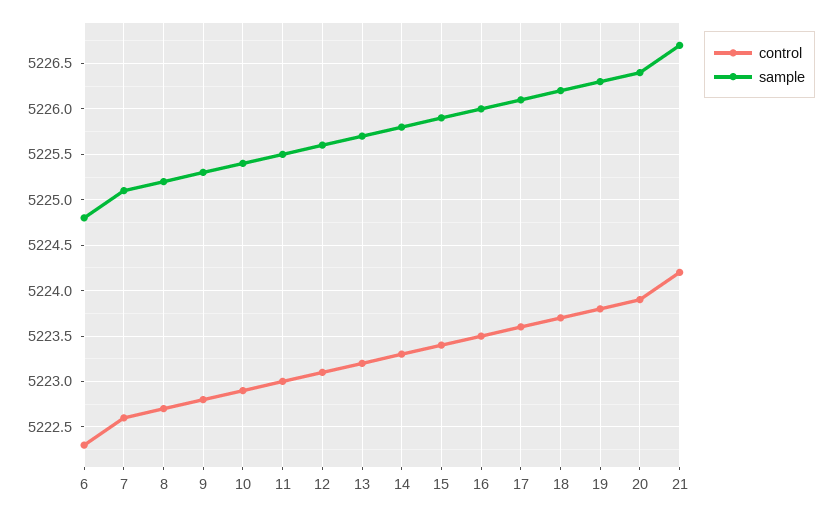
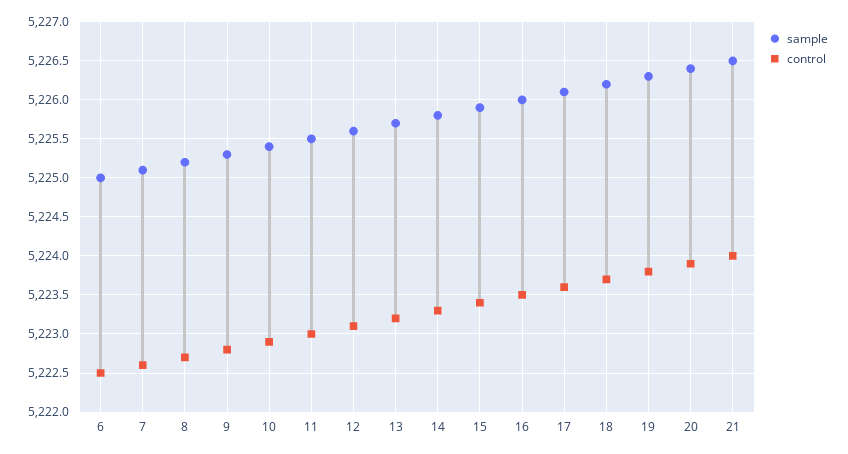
control, 6: 5222.3 -> 5222.5
sample, 6: 5224.8 -> 5225
control, 21: 5224.2 -> 5224
sample, 21: 5226.7 -> 5226.5

